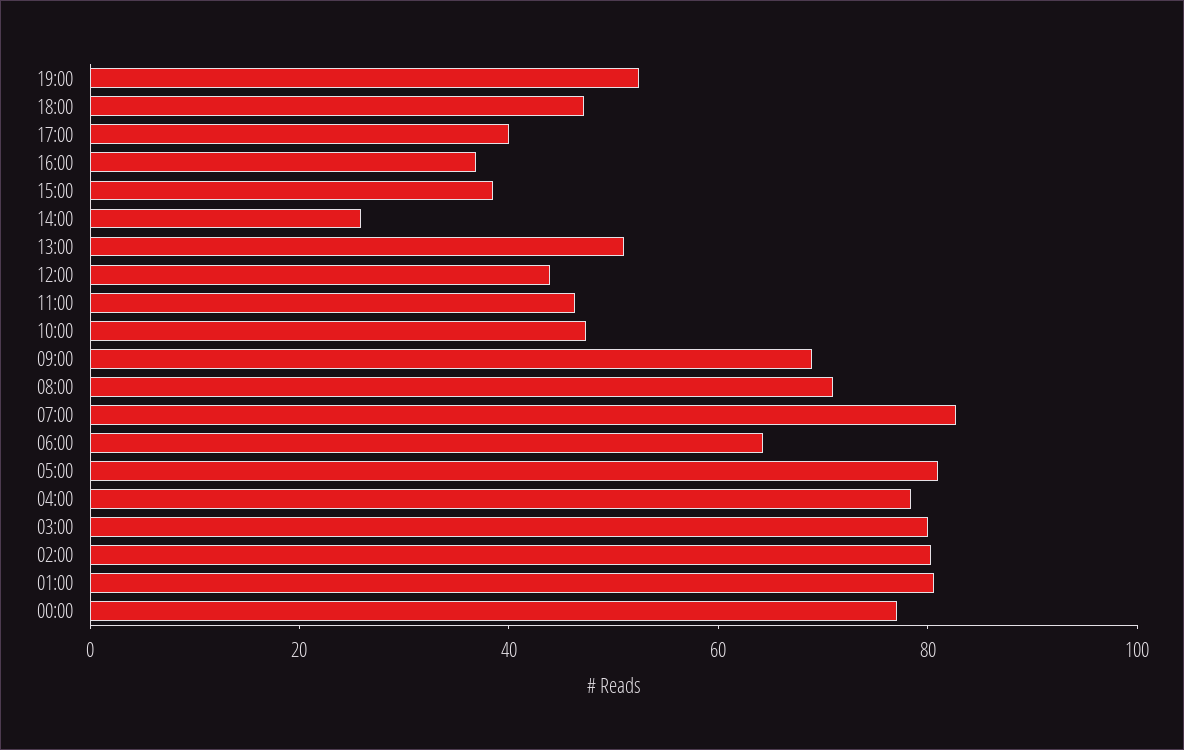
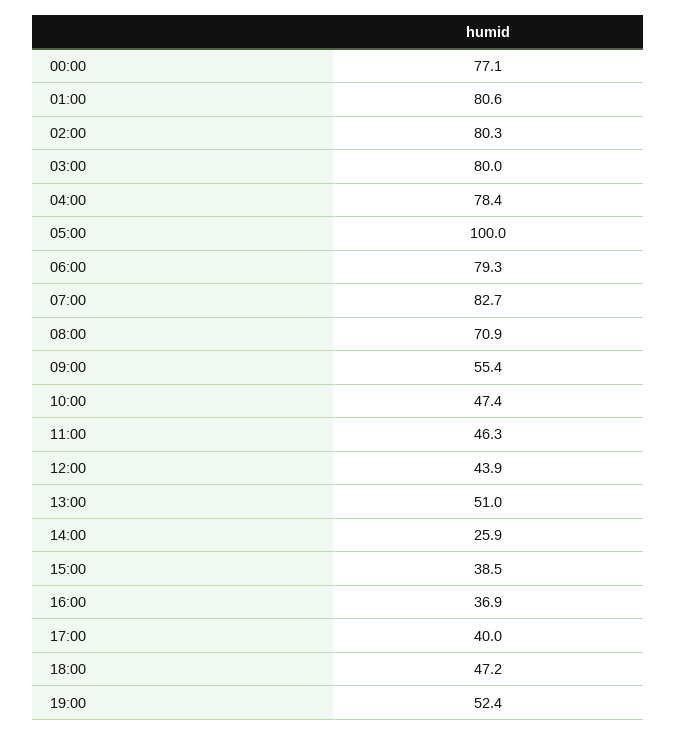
09:00: 70 -> 55.4
06:00: 65 -> 79.3
05:00: 80 -> 100

